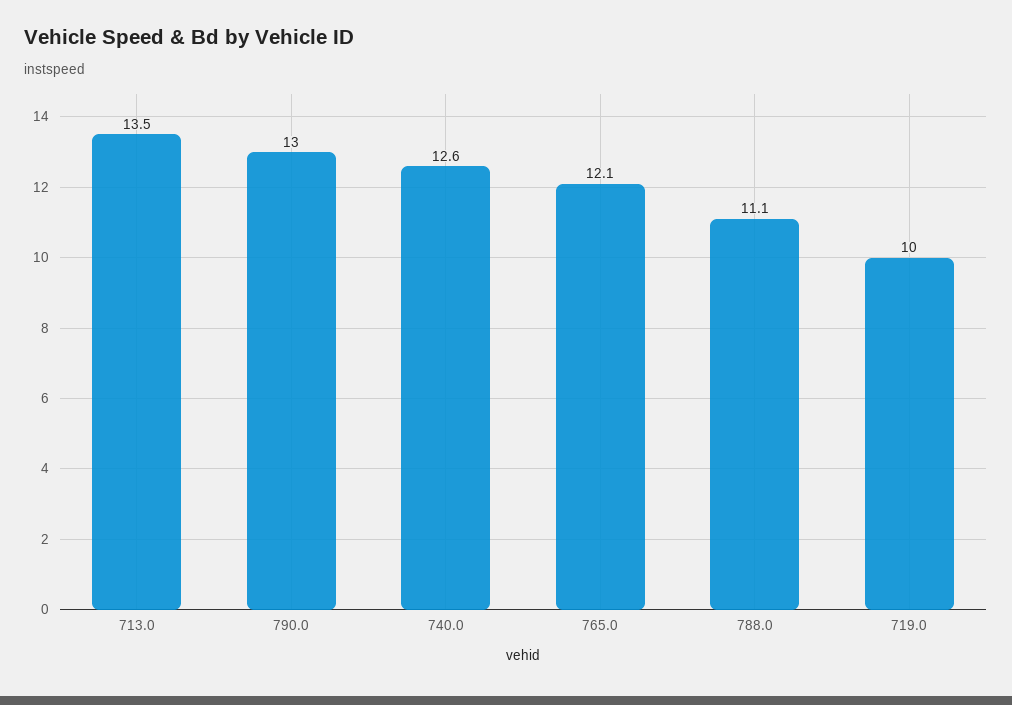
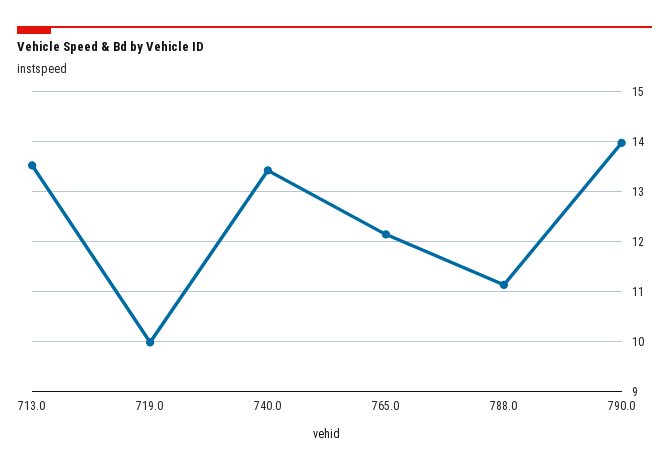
790.0: 13 -> 14
740.0: 12.6 -> 13.4

